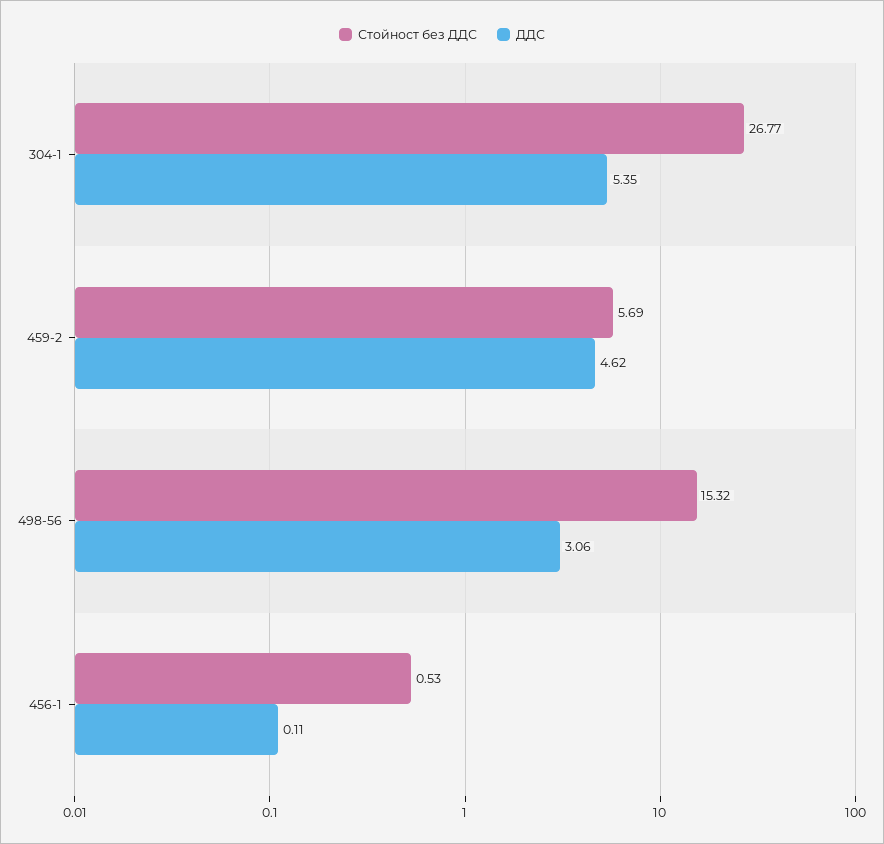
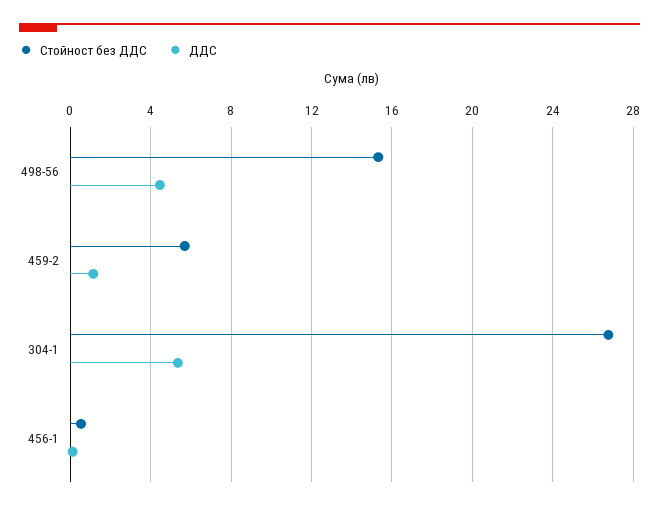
ДДС, 459-2: 4.62 -> 1
ДДС, 498-56: 3.06 -> 4.5

